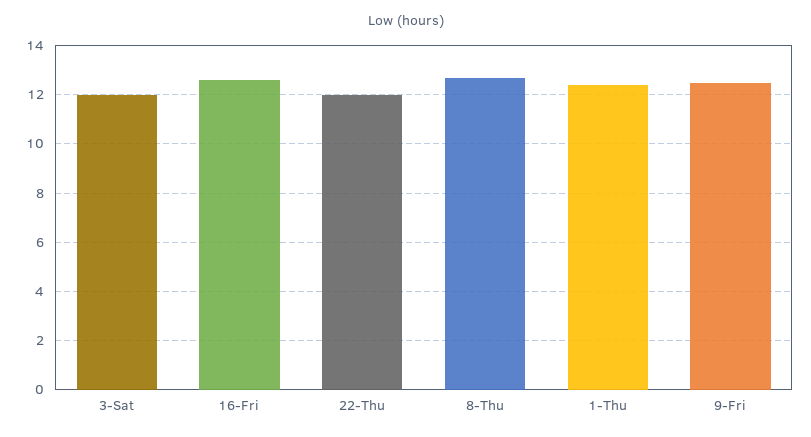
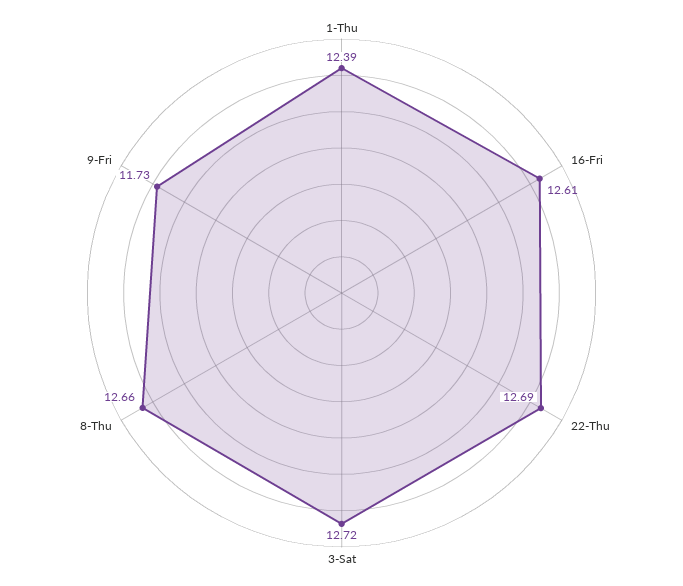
3-Sat: 12 -> 12.72
22-Thu: 12 -> 12.69
9-Fri: 12.5 -> 11.73

